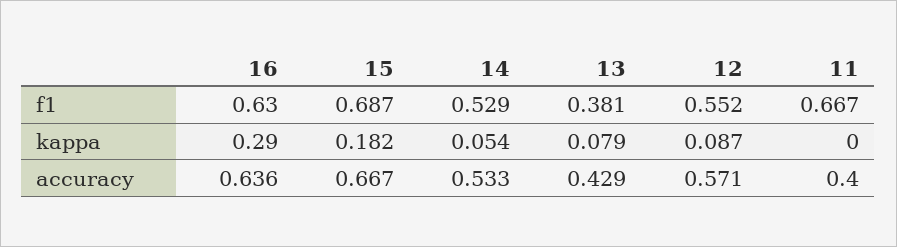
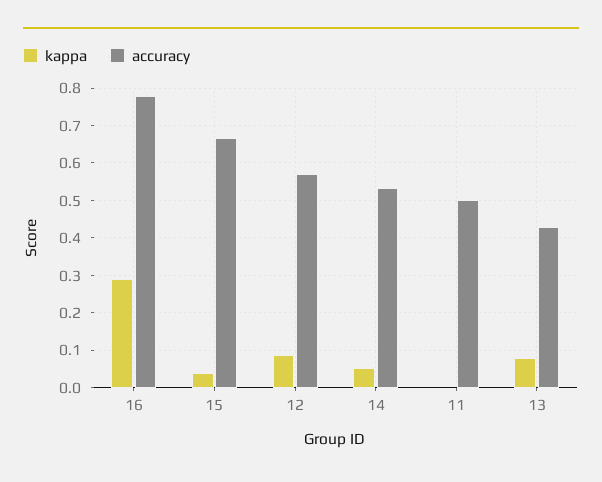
f1, 16: 0.63 -> none
f1, 15: 0.687 -> none
f1, 14: 0.529 -> none
f1, 13: 0.381 -> none
f1, 12: 0.552 -> none
f1, 11: 0.667 -> none
kappa, 15: 0.182 -> 0.04
accuracy, 16: 0.636 -> 0.78
accuracy, 11: 0.4 -> 0.5

